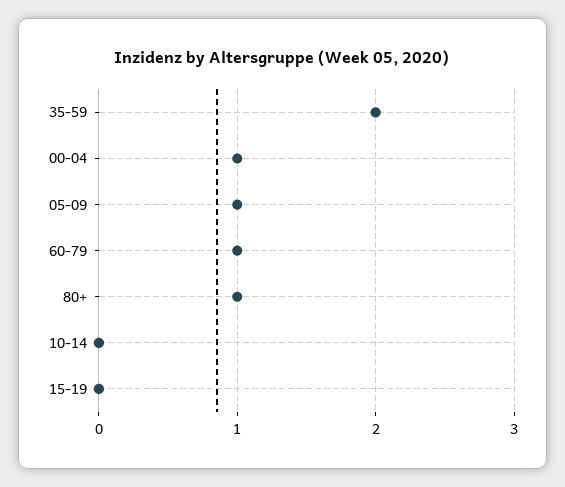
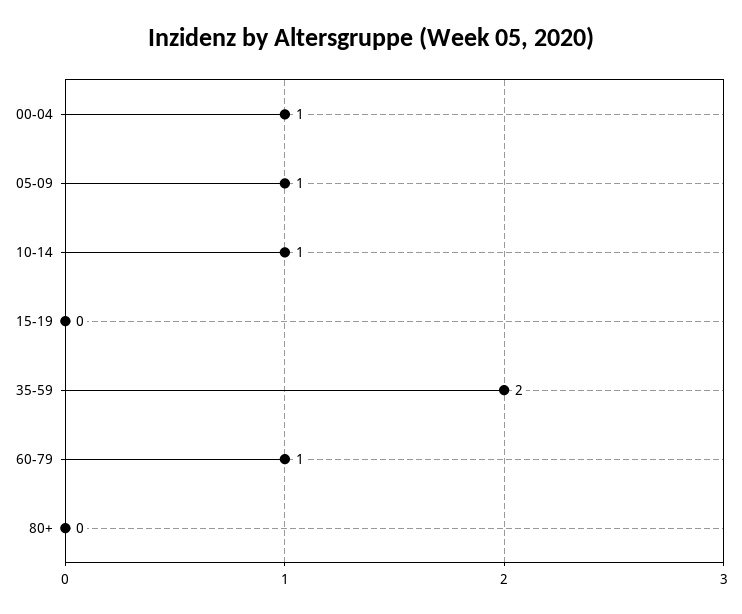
80+: 1 -> 0
10-14: 0 -> 1

